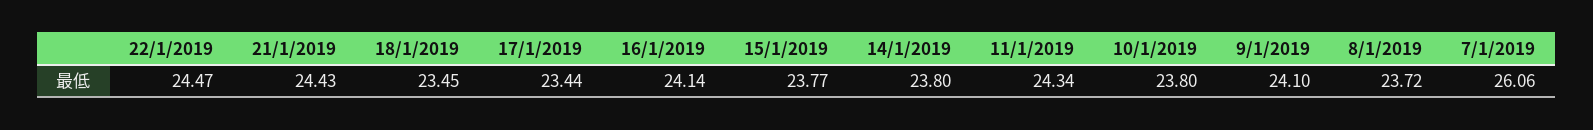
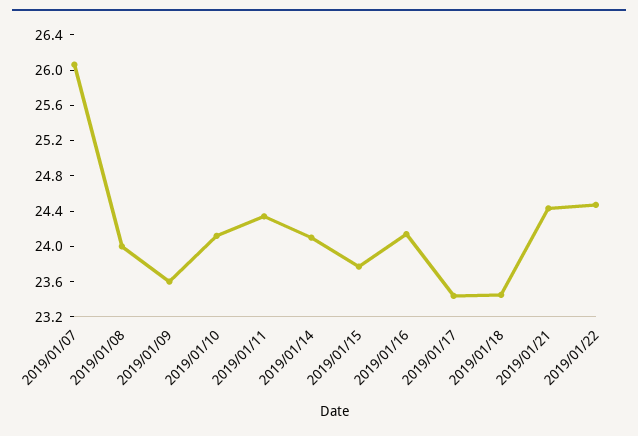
14/1/2019: 23.8 -> 24.1
10/1/2019: 23.8 -> 24.1
9/1/2019: 24.1 -> 23.6
8/1/2019: 23.72 -> 24

